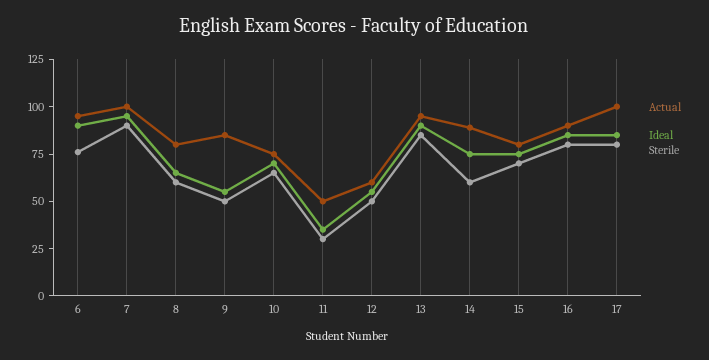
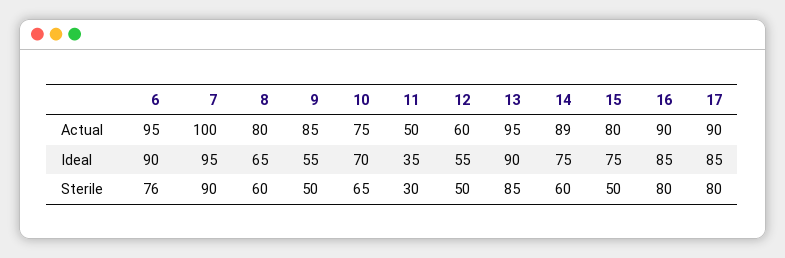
Sterile, 15: 70 -> 50
Actual, 17: 100 -> 90

